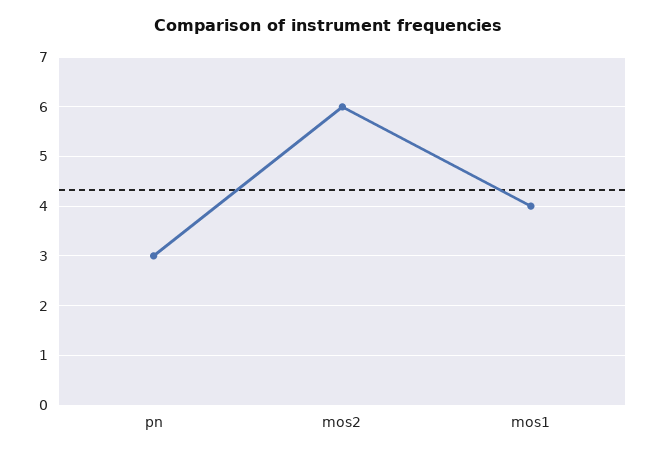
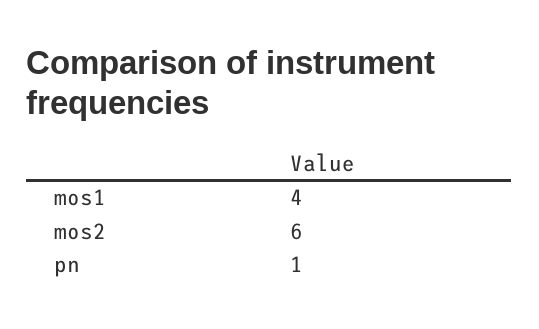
pn: 3 -> 1

